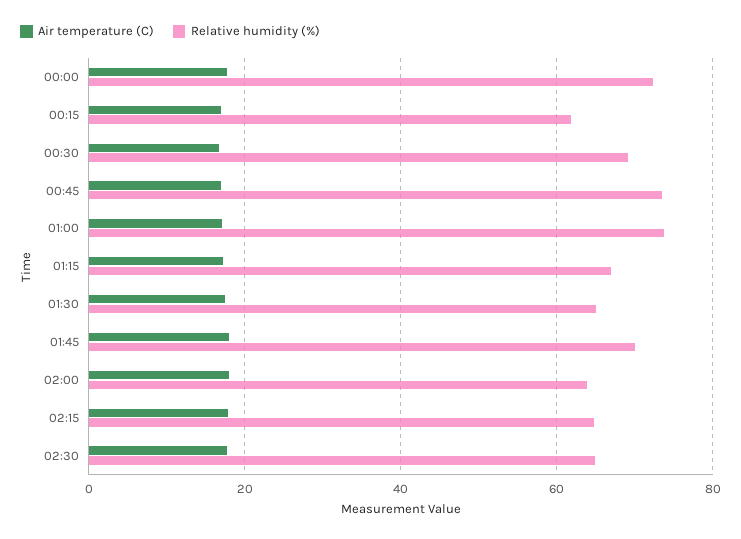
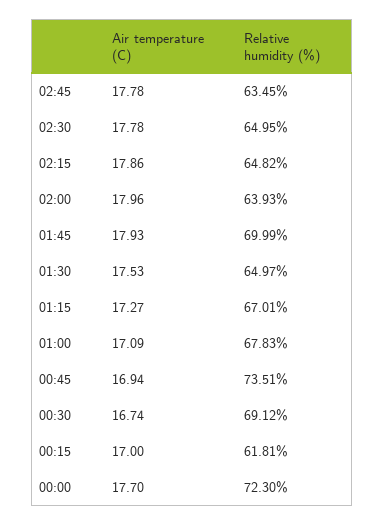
Relative humidity (%), 01:00: 74 -> 67.83
Air temperature (C), 02:45: none -> 17.78
Relative humidity (%), 02:45: none -> 63.45

